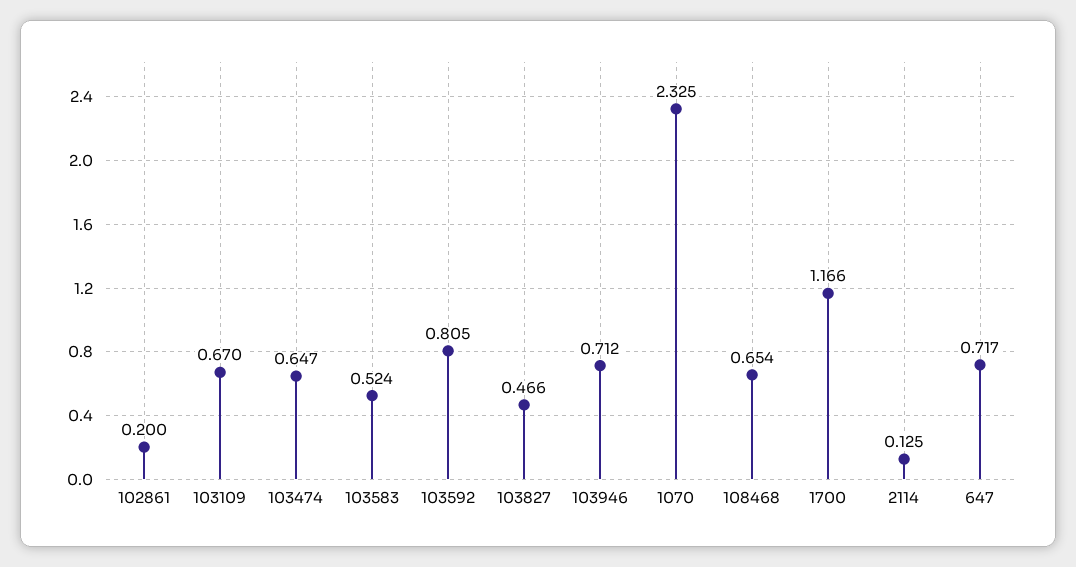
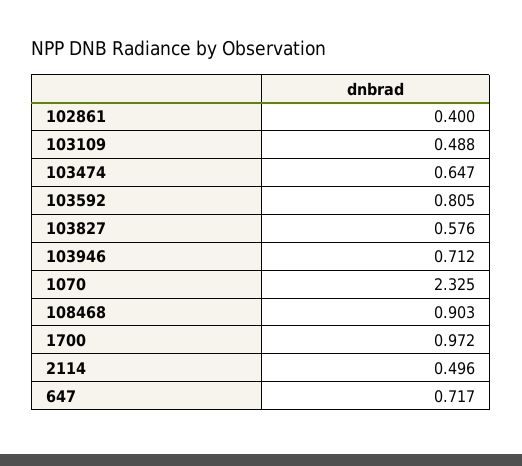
102861: 0.2 -> 0.4
103109: 0.67 -> 0.488
103583: 0.524 -> none
103827: 0.466 -> 0.576
108468: 0.654 -> 0.903
1700: 1.166 -> 0.972
2114: 0.125 -> 0.496

